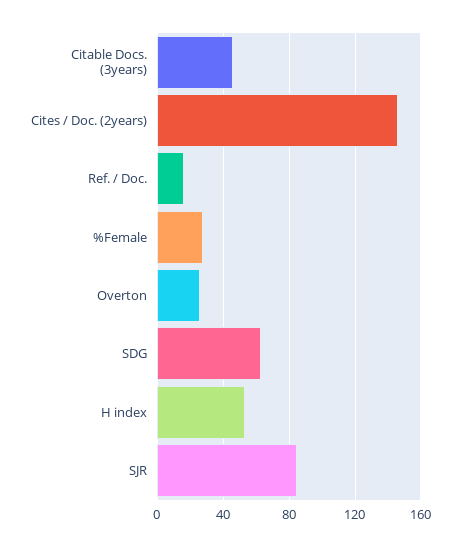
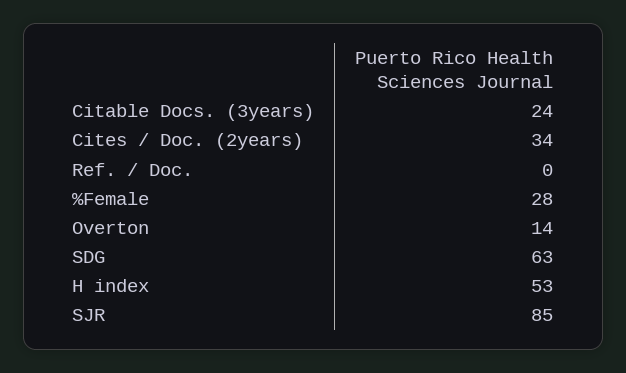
Citable Docs. (3years): 45 -> 24
Cites / Doc. (2years): 145 -> 34
Ref. / Doc.: 15 -> 0
Overton: 25 -> 14

